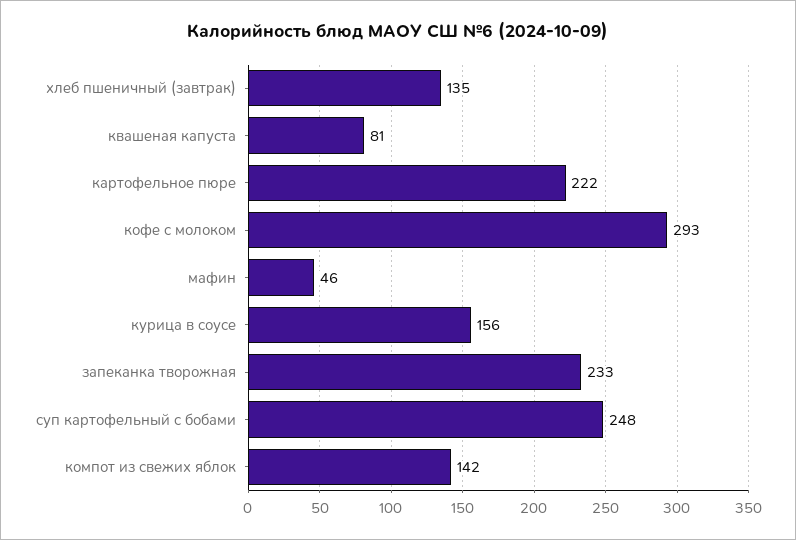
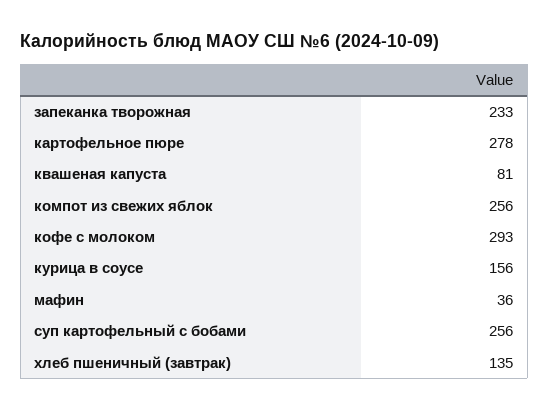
картофельное пюре: 222 -> 278
мафин: 46 -> 36
суп картофельный с бобами: 248 -> 256
компот из свежих яблок: 142 -> 256

